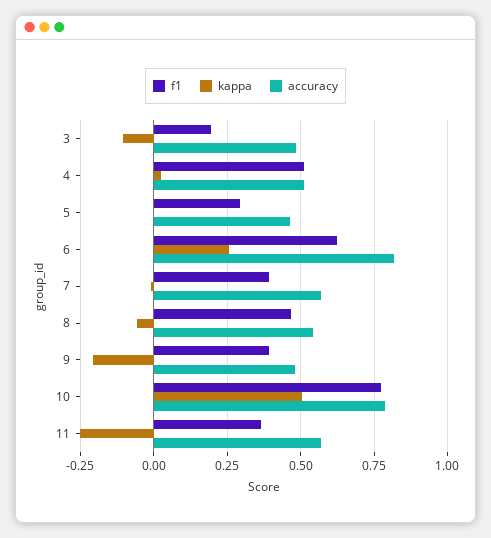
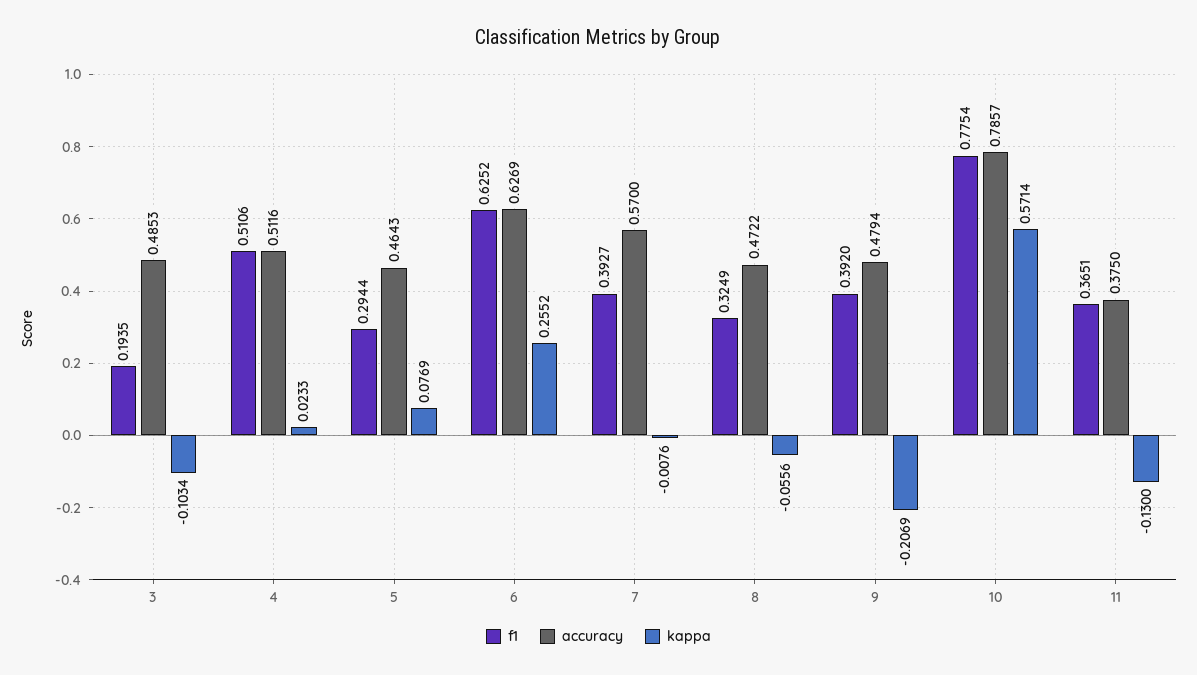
kappa, 5: 0 -> 0.0769
accuracy, 6: 0.825 -> 0.6269
f1, 8: 0.475 -> 0.3249
accuracy, 8: 0.55 -> 0.4722
kappa, 10: 0.5 -> 0.5714
kappa, 11: -0.25 -> -0.13
accuracy, 11: 0.575 -> 0.375

